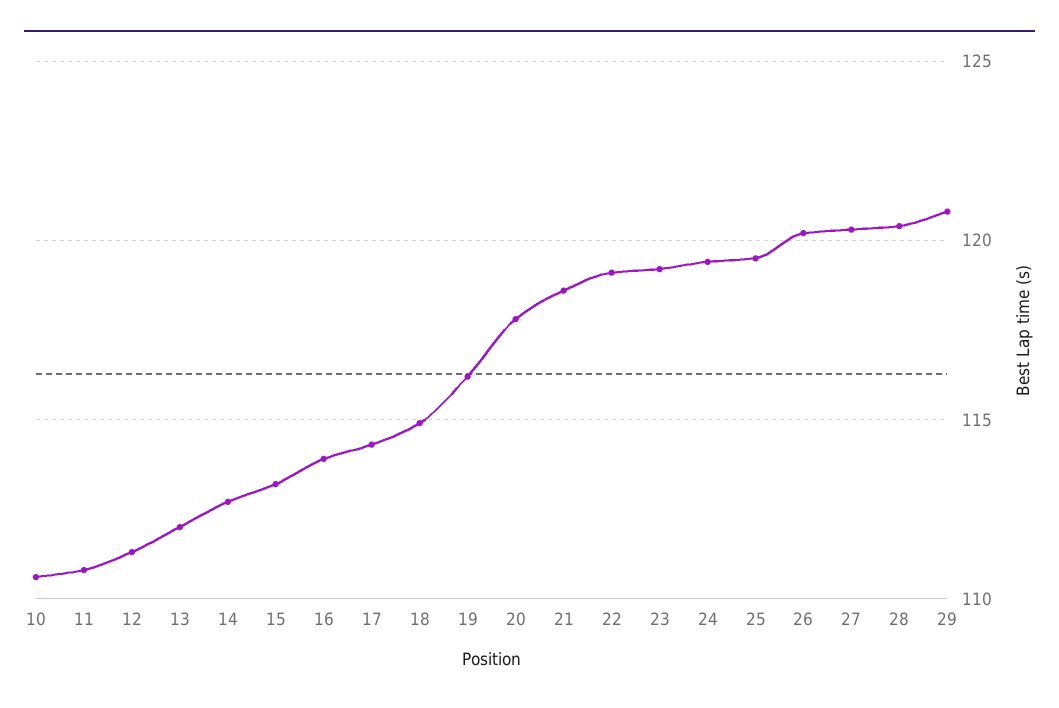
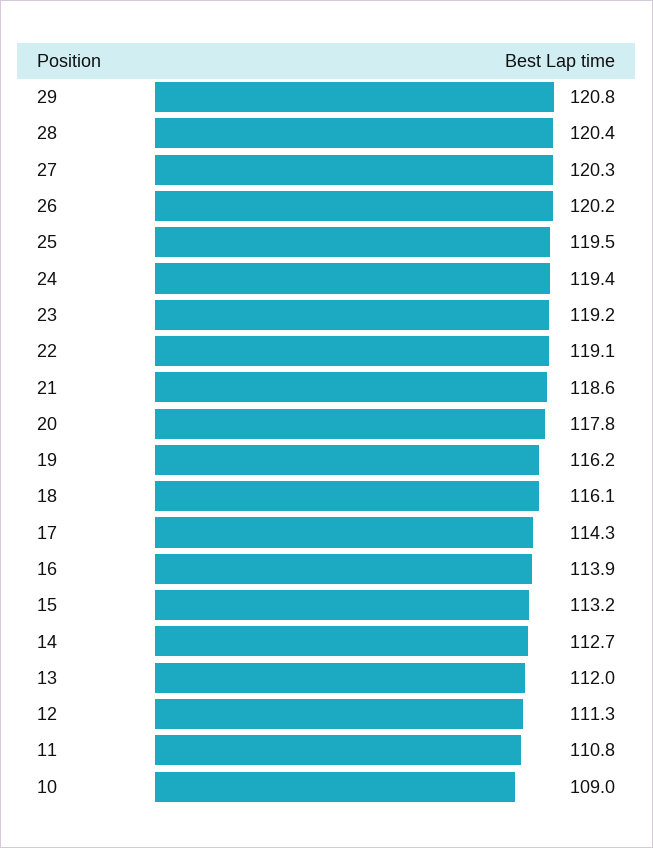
10: 110.5 -> 109
18: 115 -> 116.1

